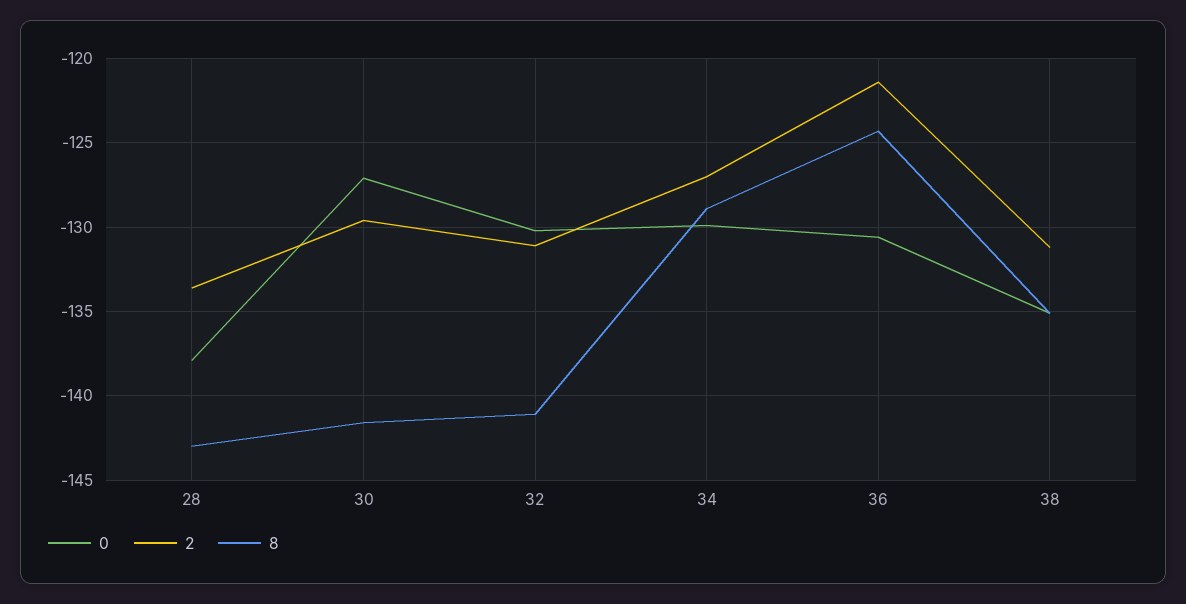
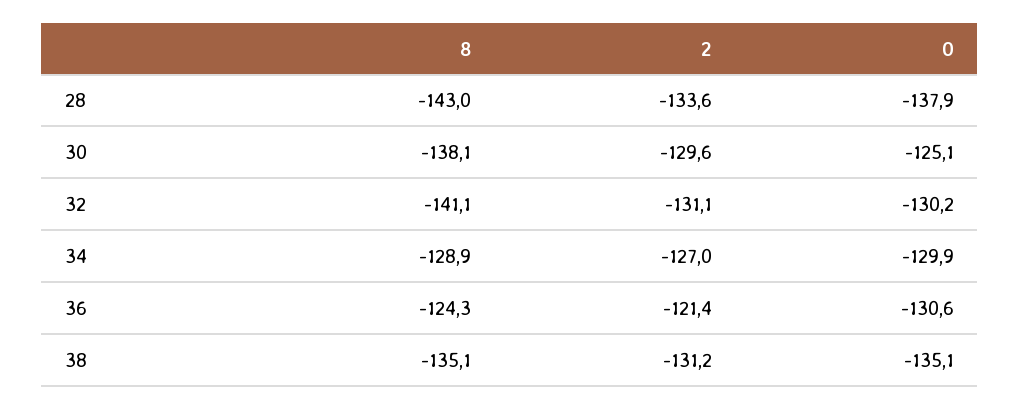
0, 30: -127 -> -125.1
8, 30: -141.5 -> -138.1

